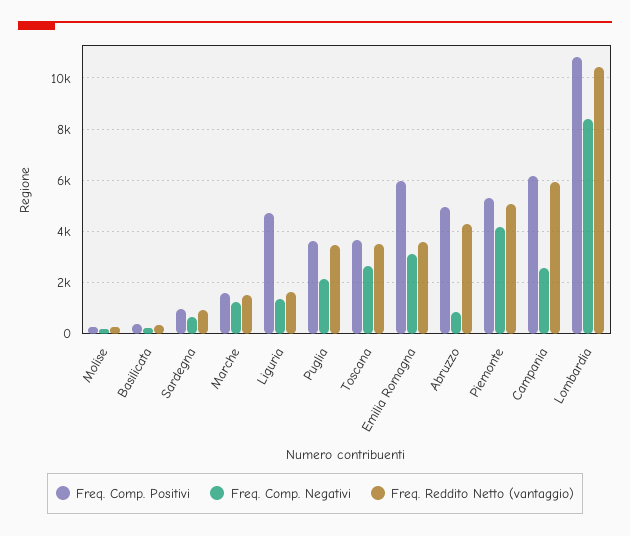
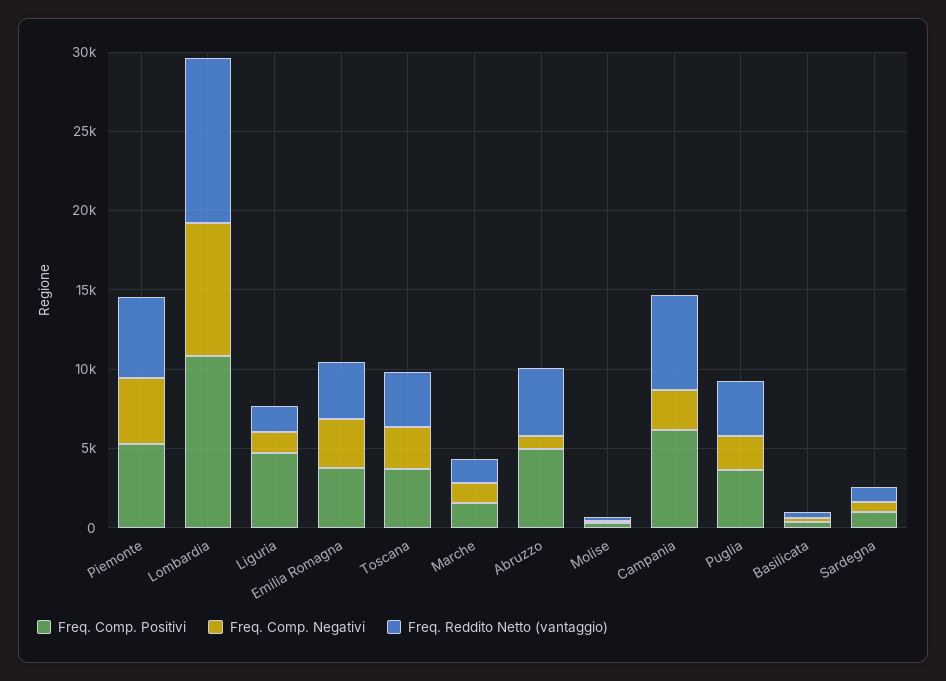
Freq. Comp. Positivi, Emilia Romagna: 6000 -> 4000

